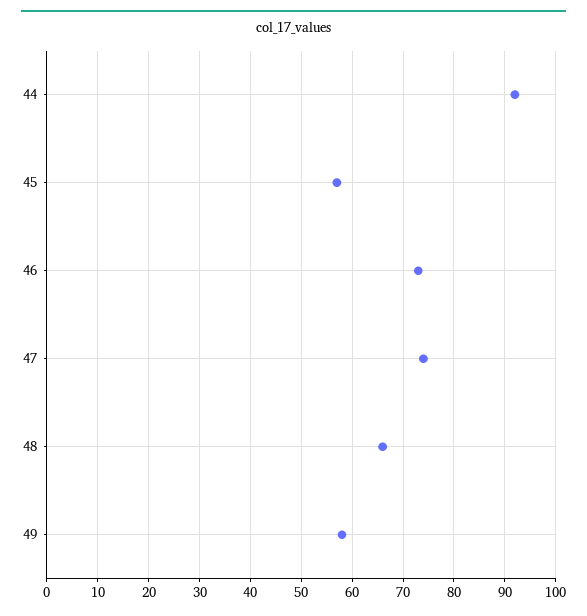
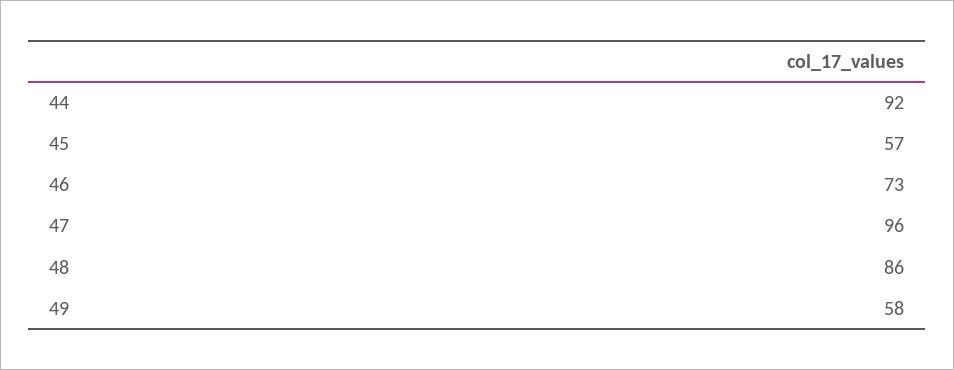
47: 75 -> 96
48: 65 -> 86

